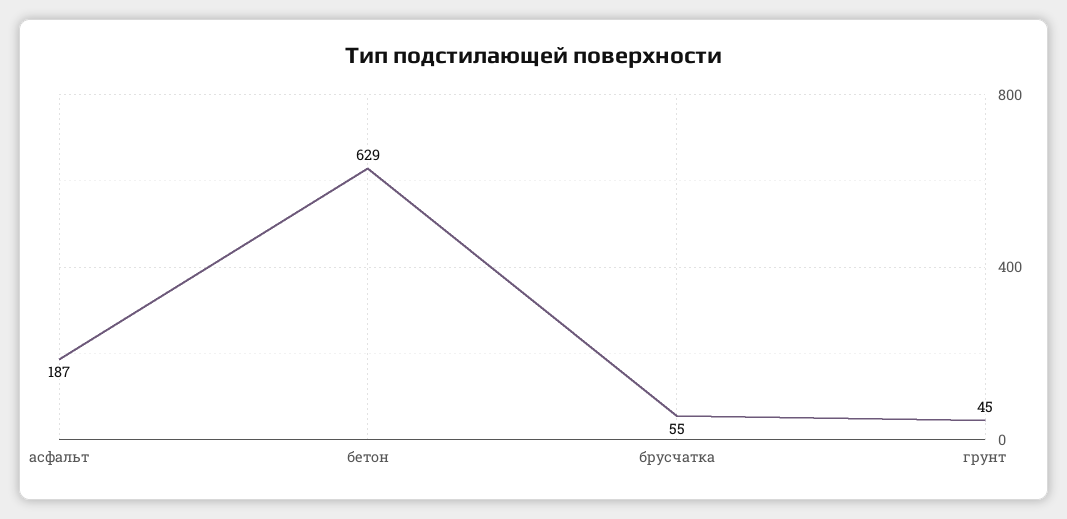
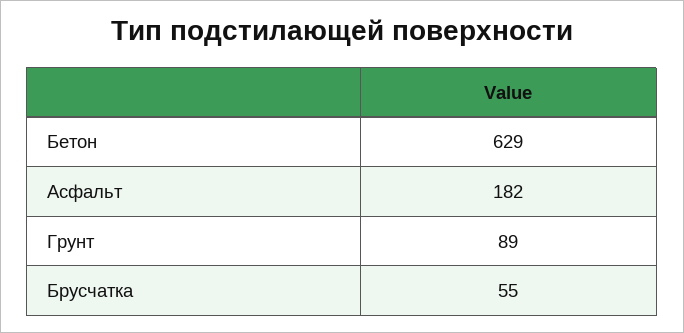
асфальт: 187 -> 182
грунт: 45 -> 89

